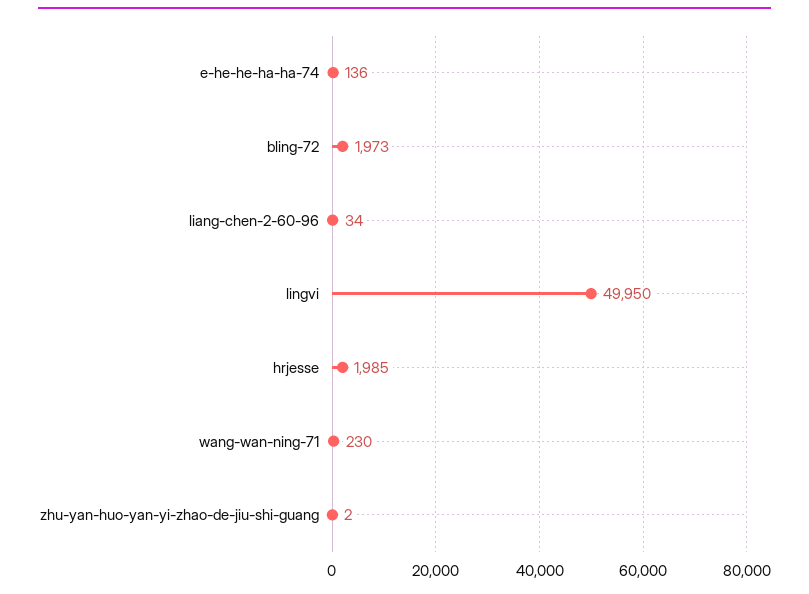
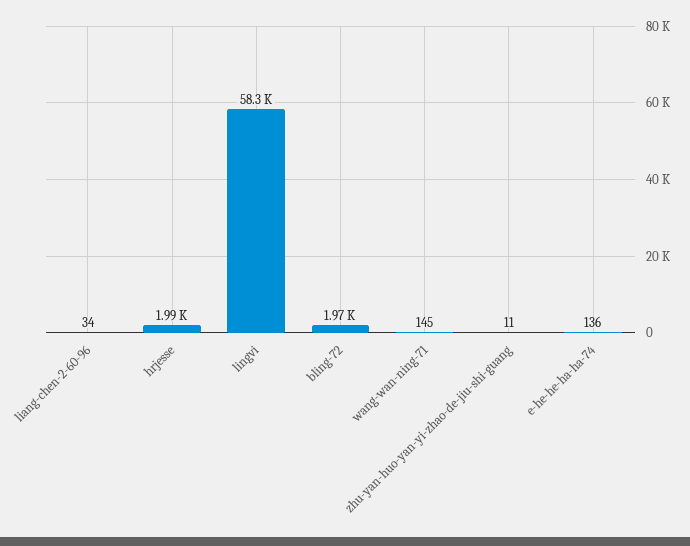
lingvi: 49950 -> 58300
wang-wan-ning-71: 230 -> 145
zhu-yan-huo-yan-yi-zhao-de-jiu-shi-guang: 2 -> 11

